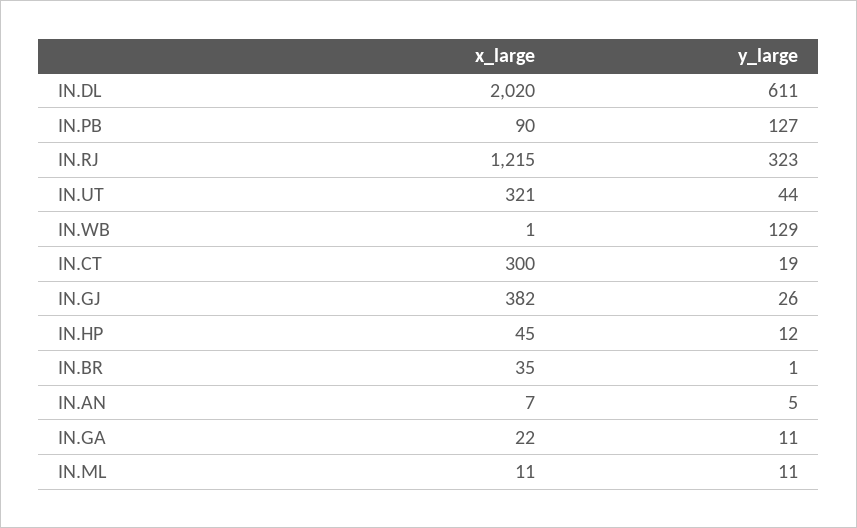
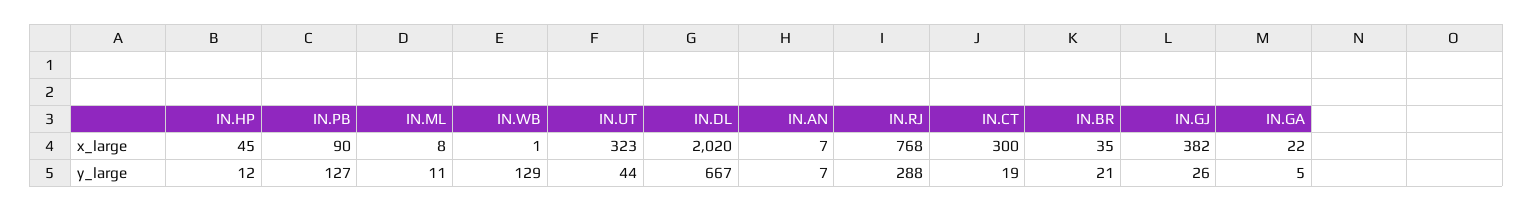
y_large, IN.DL: 611 -> 667
x_large, IN.RJ: 1215 -> 768
y_large, IN.RJ: 323 -> 288
x_large, IN.UT: 321 -> 323
y_large, IN.BR: 1 -> 21
y_large, IN.AN: 5 -> 7
y_large, IN.GA: 11 -> 5
x_large, IN.ML: 11 -> 8

